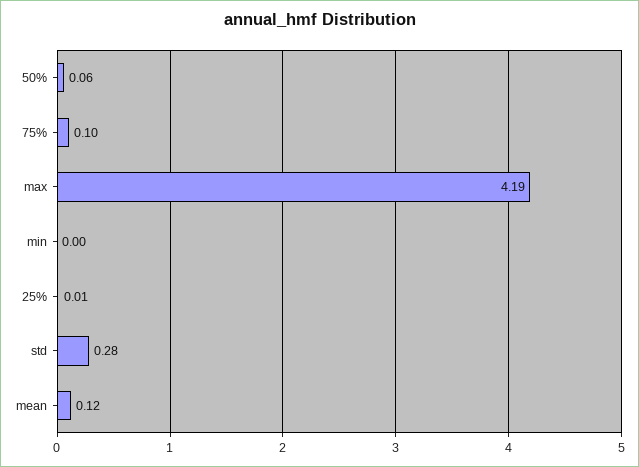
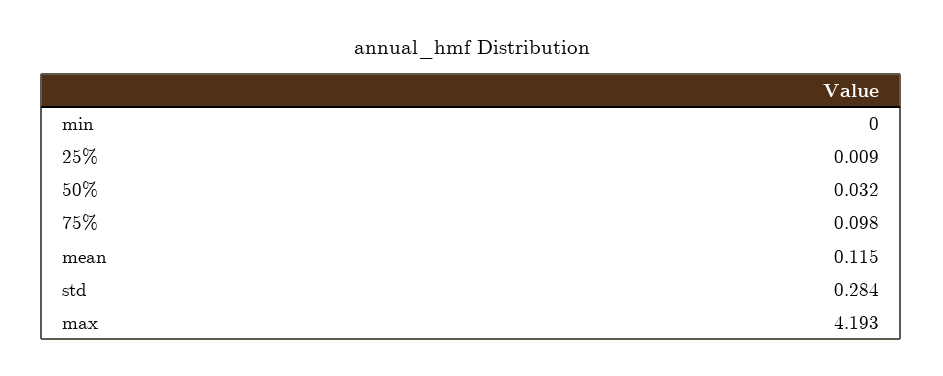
50%: 0.06 -> 0.032

